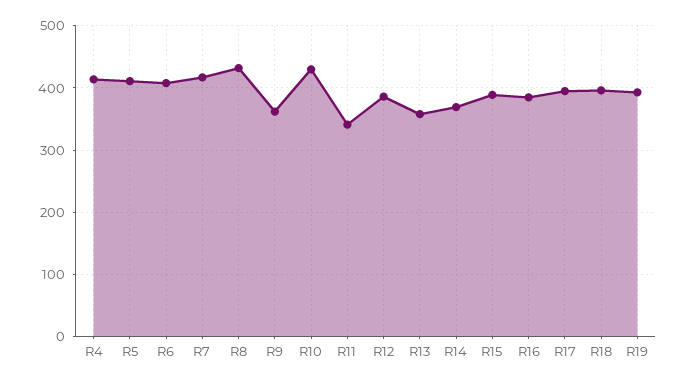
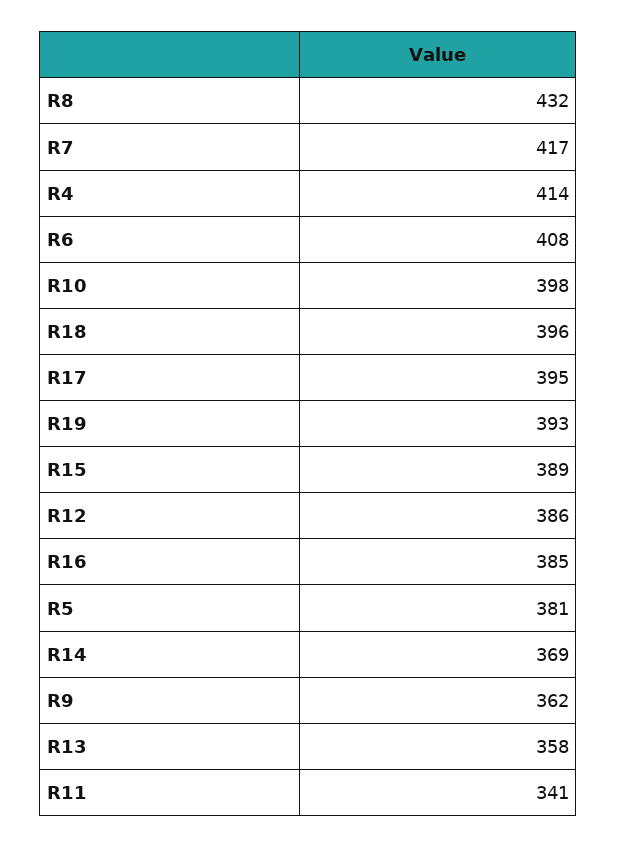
R5: 410 -> 381
R10: 430 -> 398

